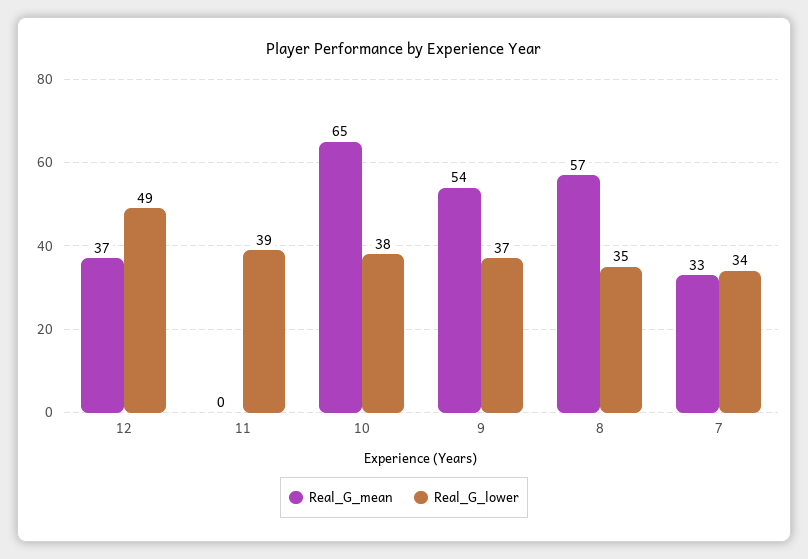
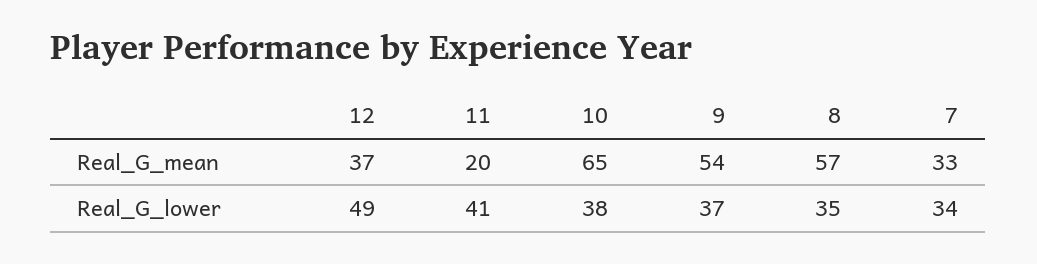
Real_G_mean, 11: 0 -> 20
Real_G_lower, 11: 39 -> 41

